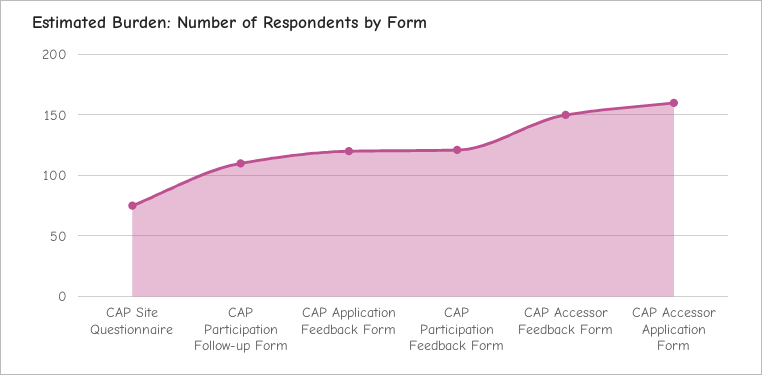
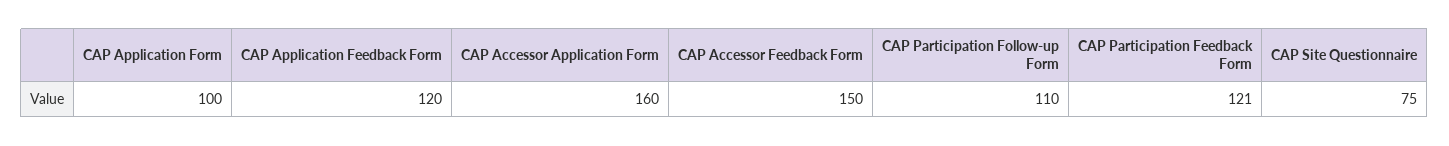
CAP Application Form: none -> 100

